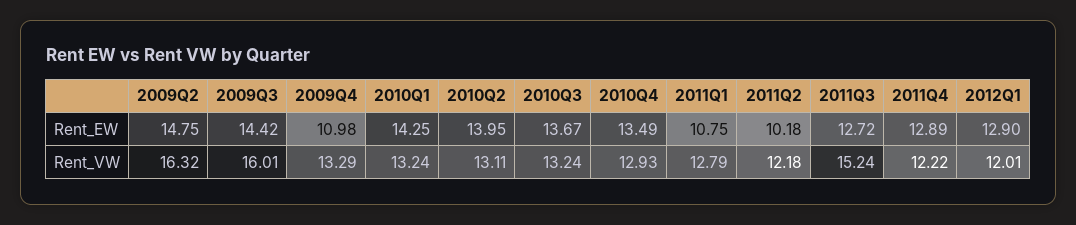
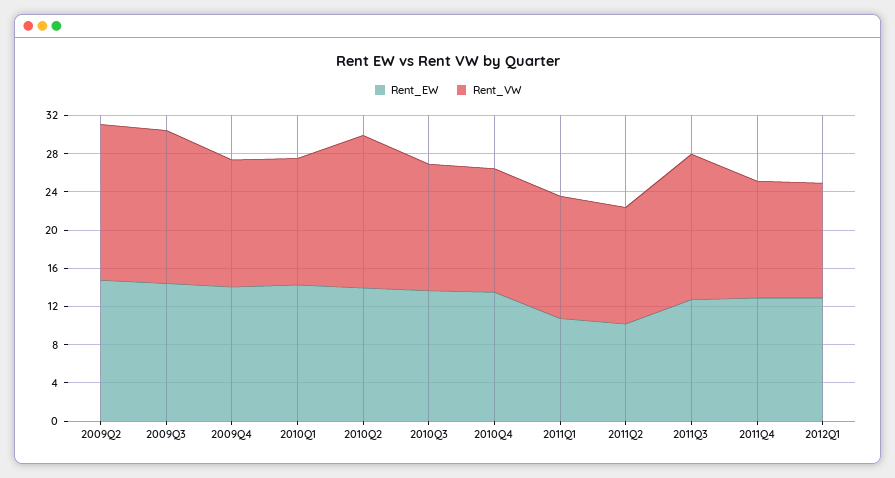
Rent_EW, 2009Q4: 10.98 -> 14
Rent_VW, 2010Q2: 13.11 -> 16

